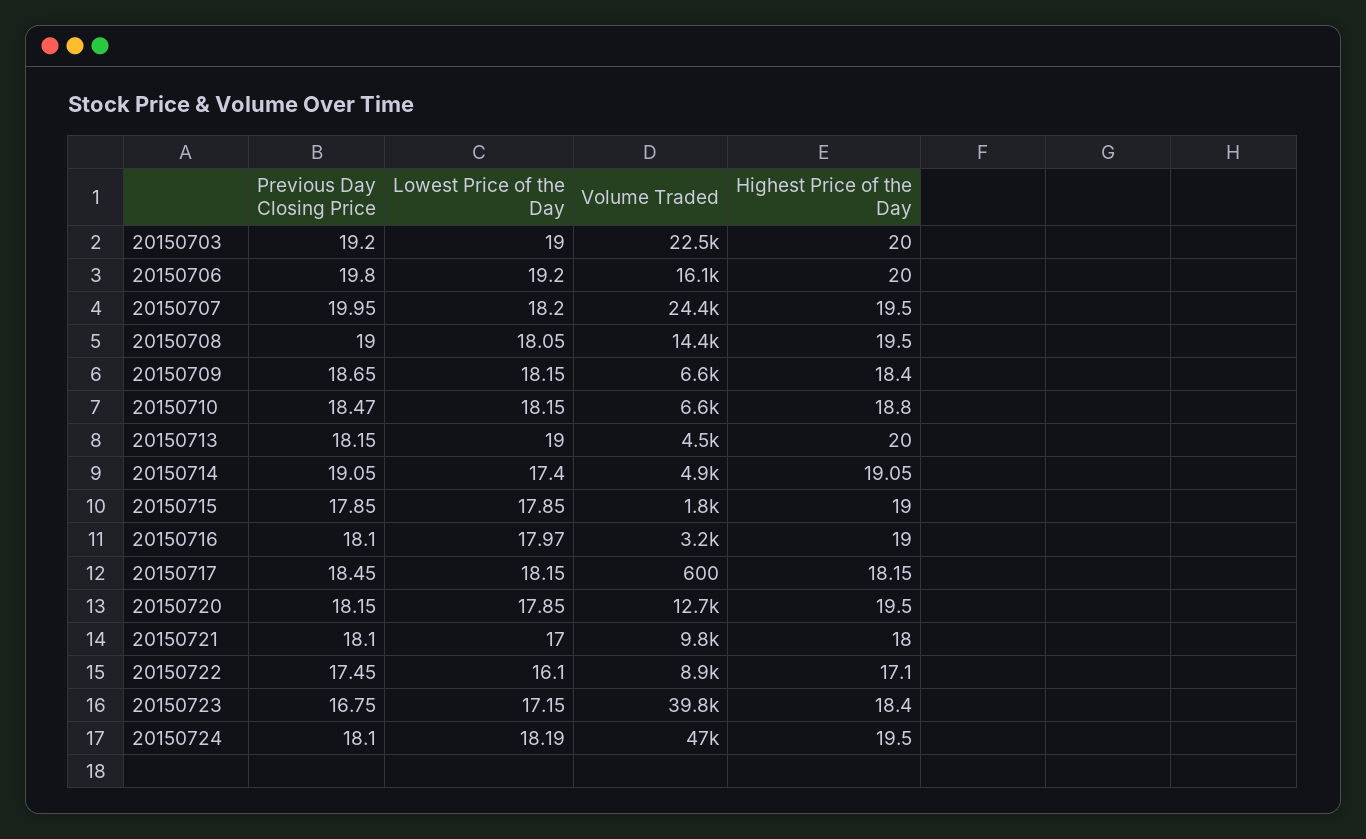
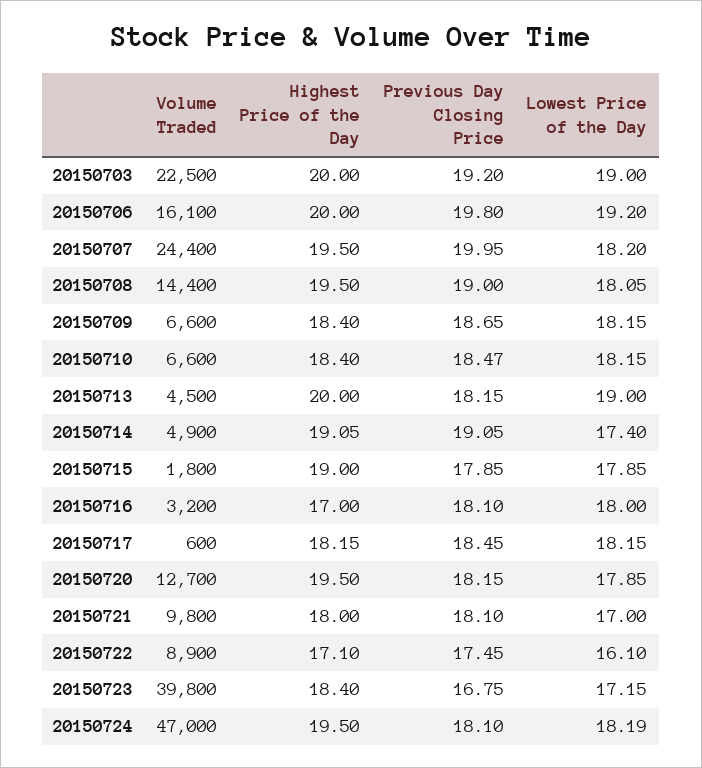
Highest Price of the Day, 20150710: 18.8 -> 18.4
Lowest Price of the Day, 20150716: 17.97 -> 18
Highest Price of the Day, 20150716: 19 -> 17

